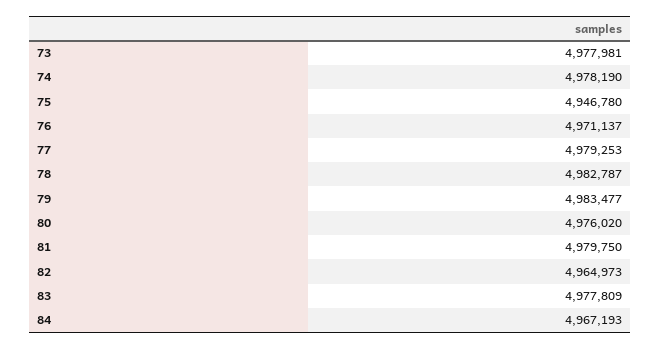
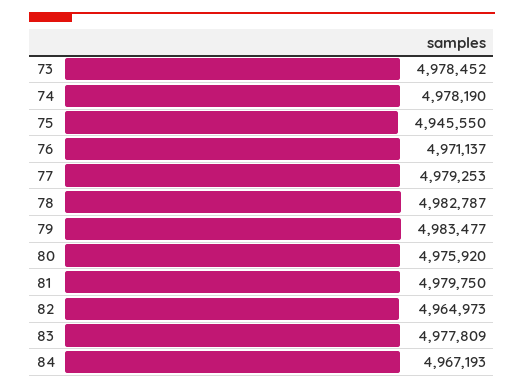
73: 4977981 -> 4978452
75: 4946780 -> 4945550
80: 4976020 -> 4975920

